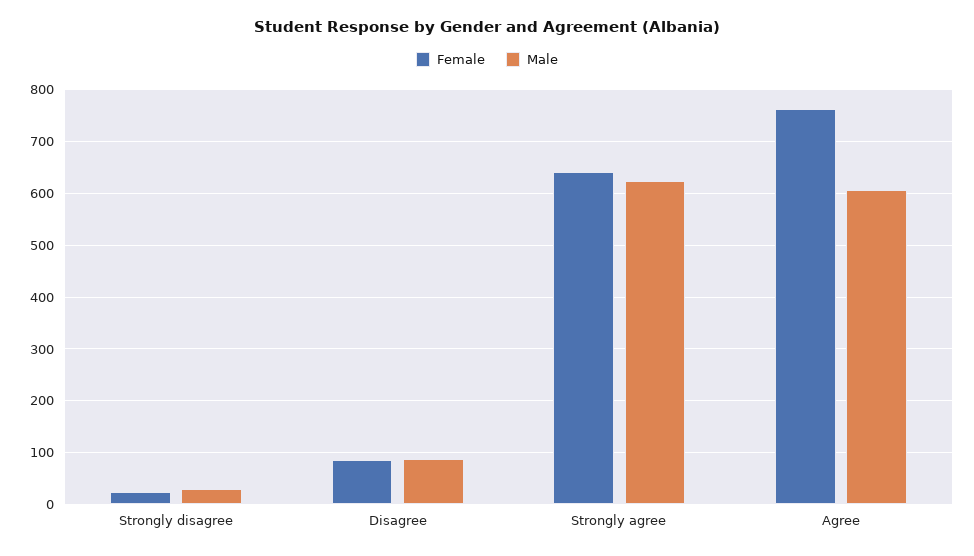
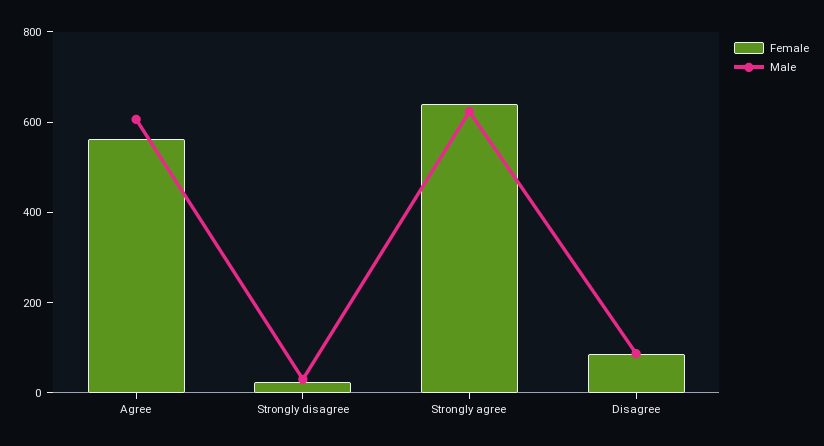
Female, Agree: 760 -> 550

